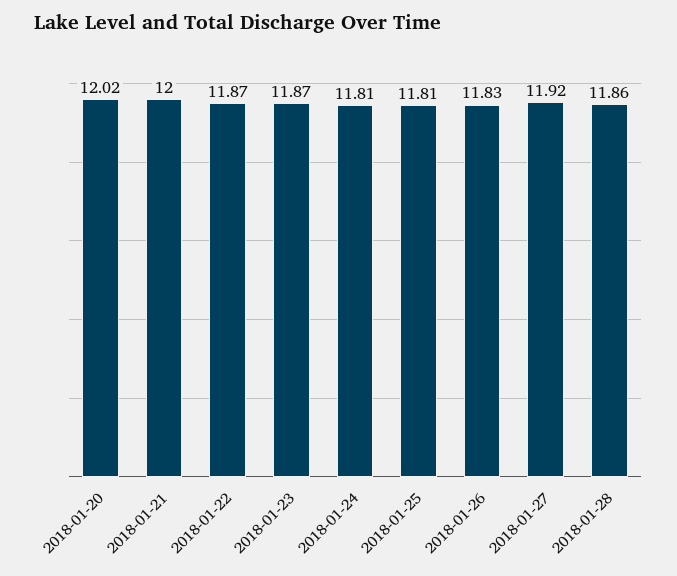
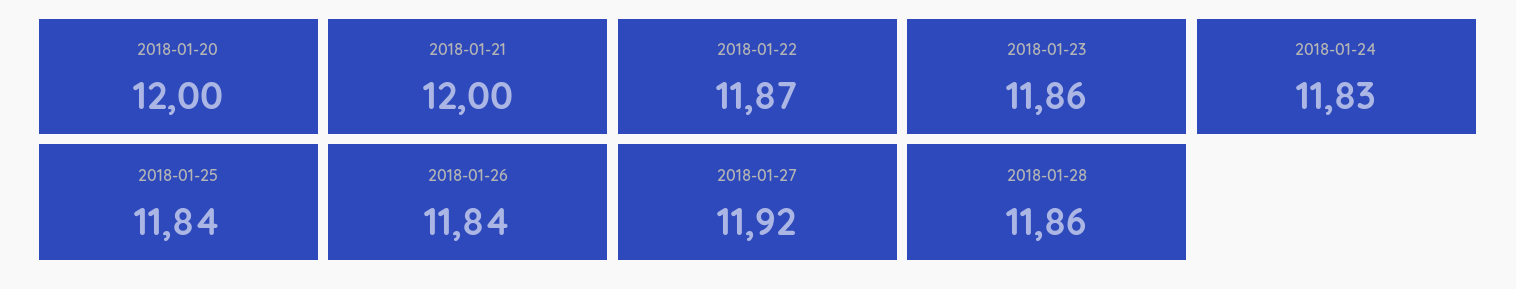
2018-01-20: 12.02 -> 12
2018-01-23: 11.87 -> 11.86
2018-01-24: 11.81 -> 11.83
2018-01-25: 11.81 -> 11.84
2018-01-26: 11.83 -> 11.84

